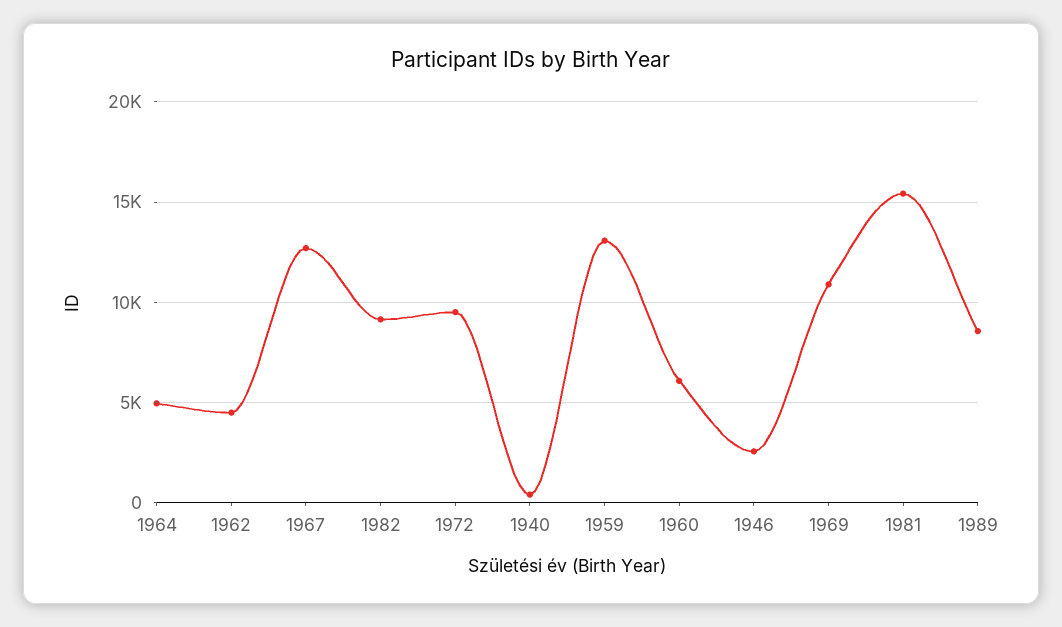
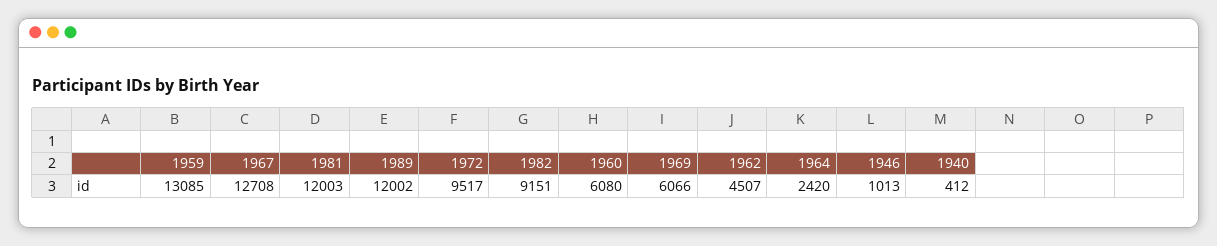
1964: 5000 -> 2420
1946: 2500 -> 1013
1969: 11000 -> 6066
1981: 15500 -> 12003
1989: 8500 -> 12002

